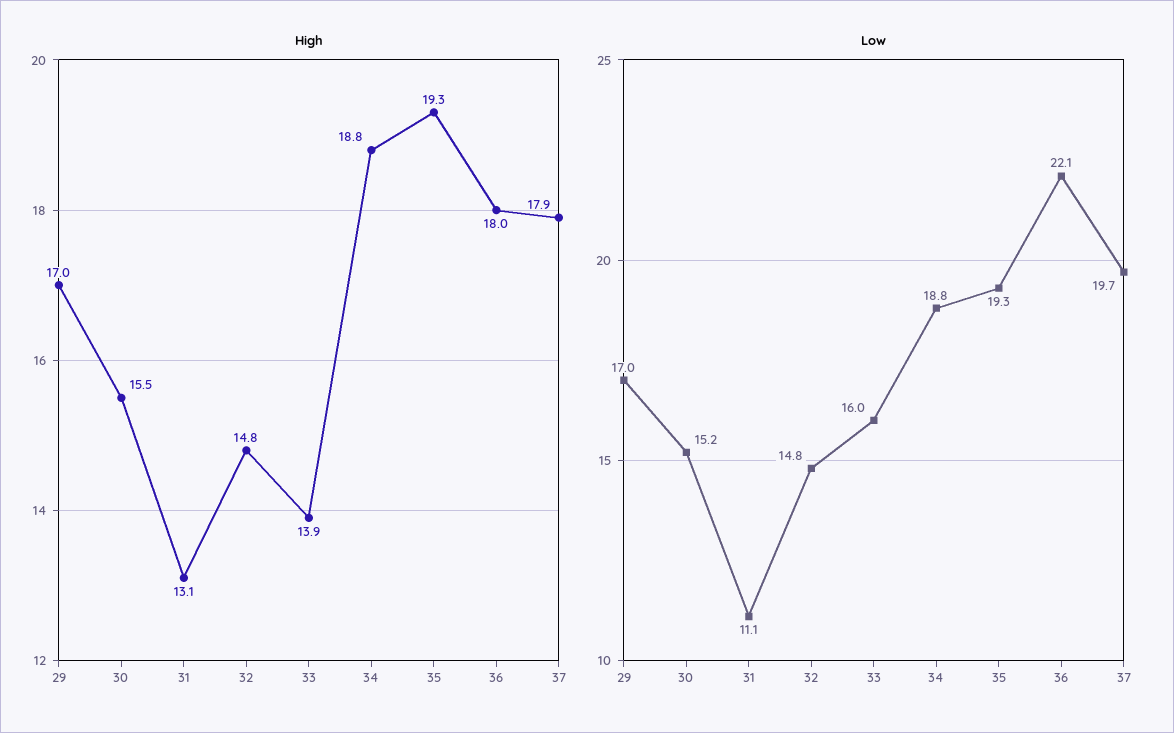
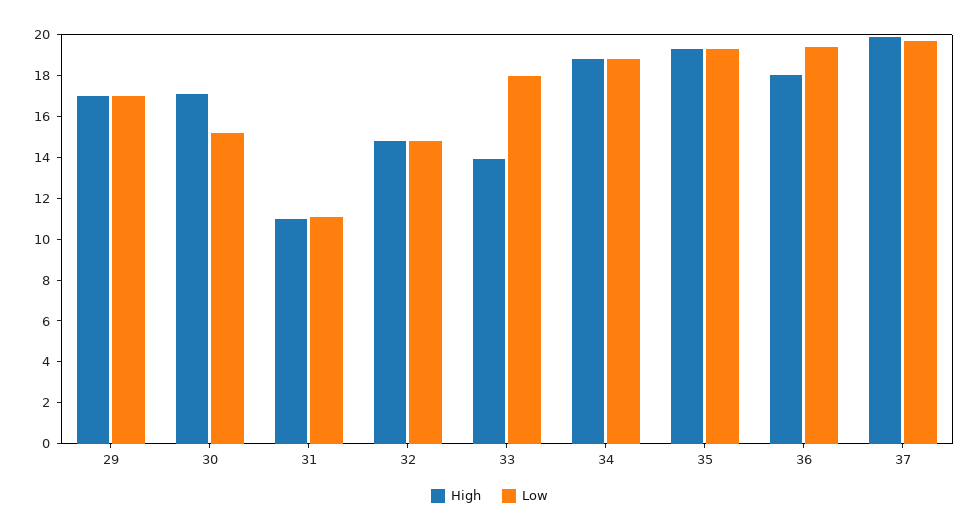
High, 30: 15.5 -> 17
High, 31: 13.1 -> 11
High, 37: 17.9 -> 20
Low, 33: 16 -> 18
Low, 36: 22.1 -> 19.5

